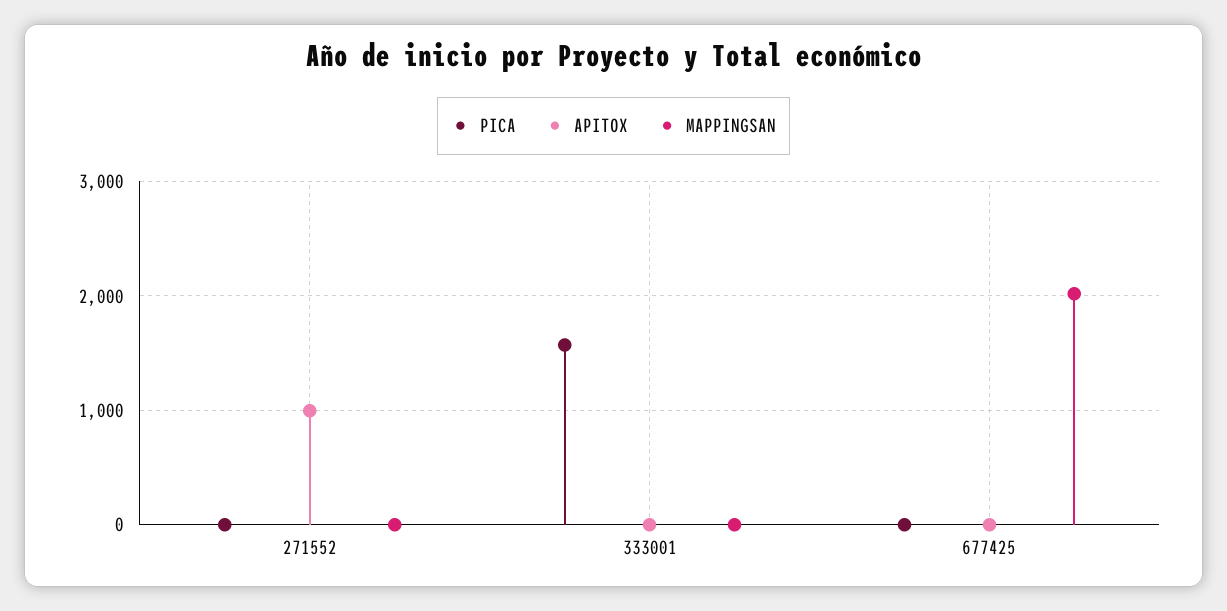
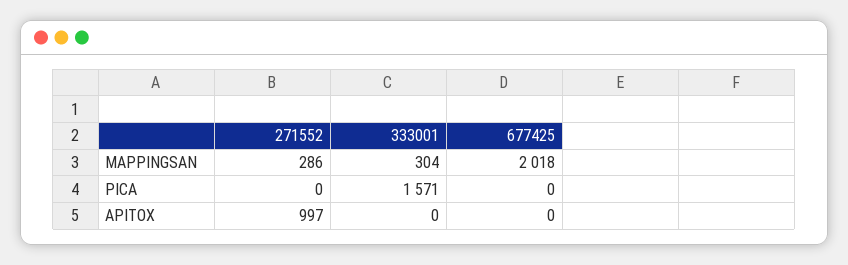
MAPPINGSAN, 271552: 0 -> 286
MAPPINGSAN, 333001: 0 -> 304

